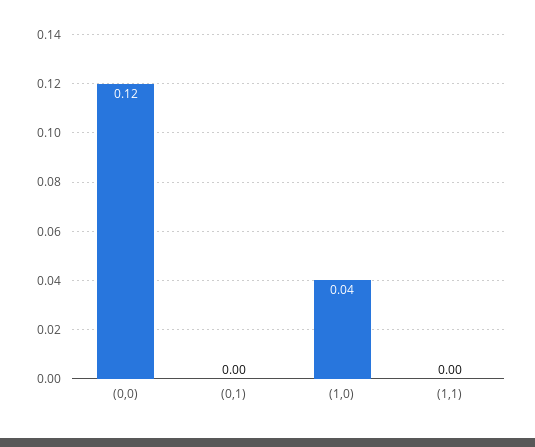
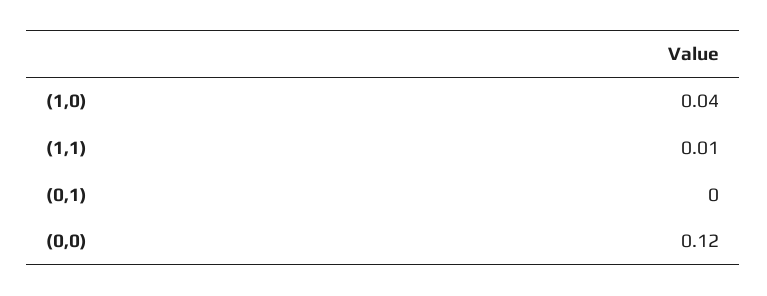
(1,1): 0 -> 0.01

